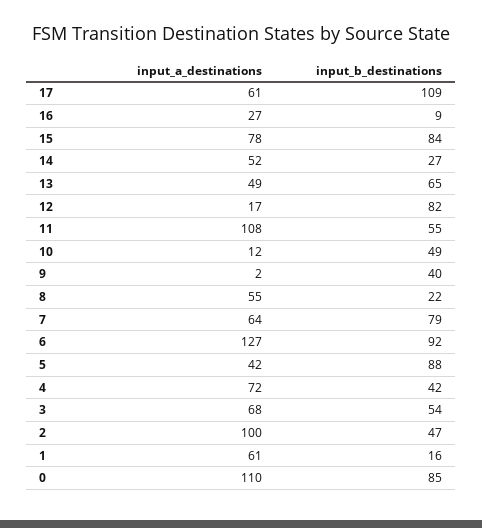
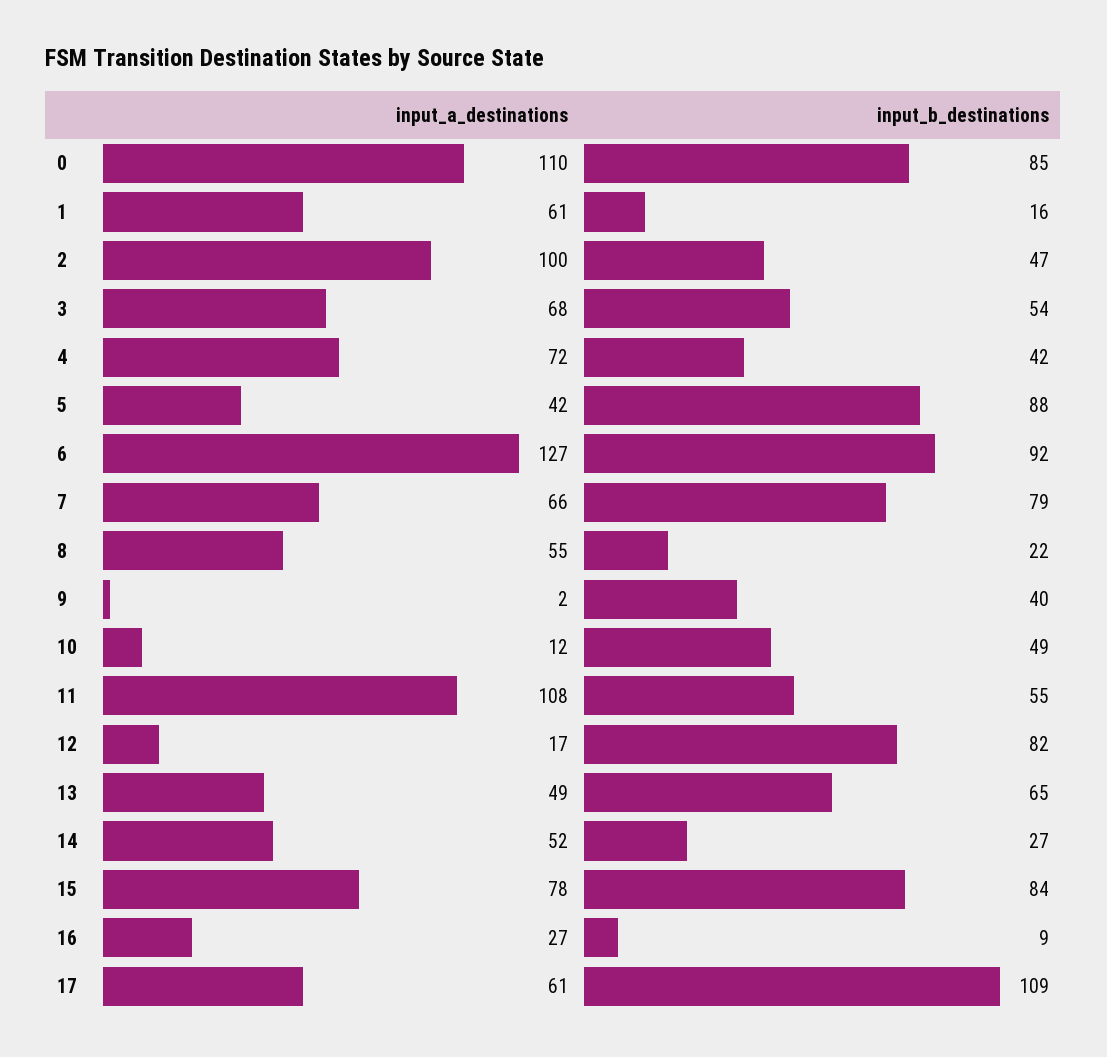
input_a_destinations, 7: 64 -> 66

